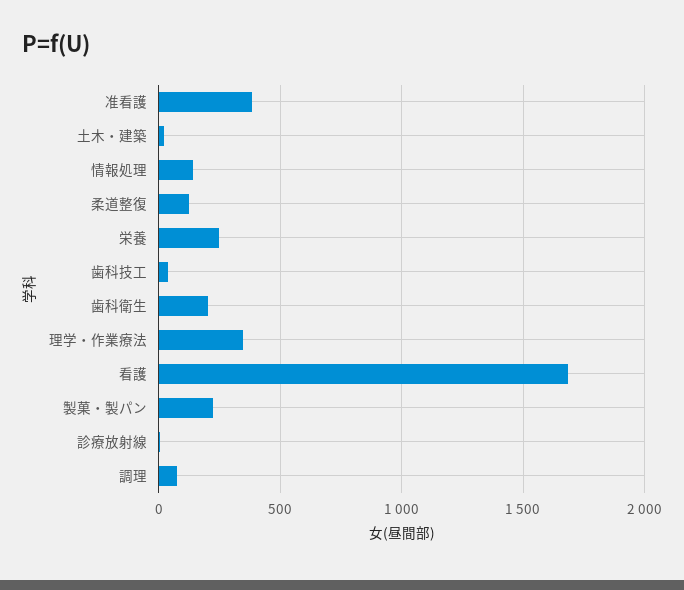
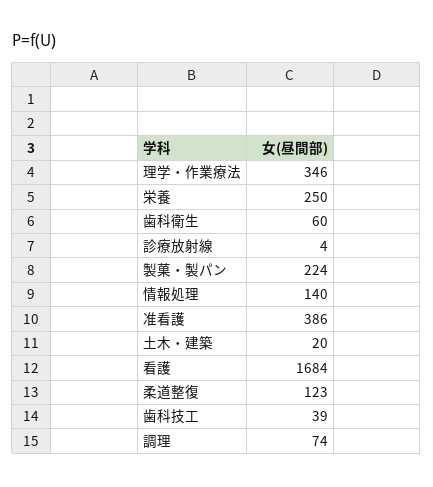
歯科衛生: 200 -> 60

